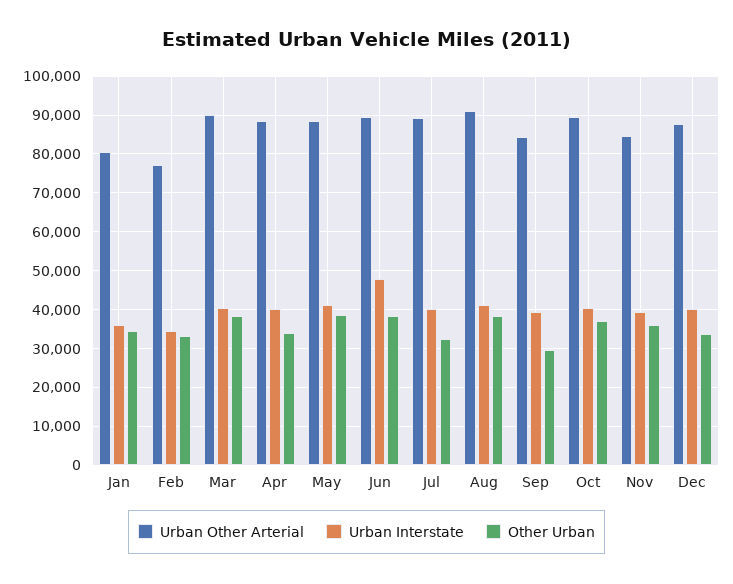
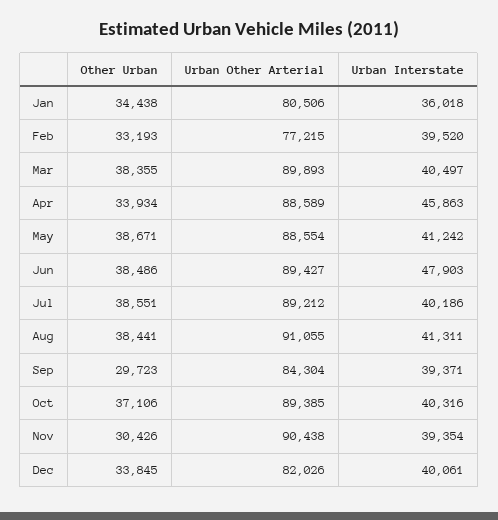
Urban Interstate, Feb: 34000 -> 39520
Urban Interstate, Apr: 40000 -> 45863
Other Urban, Jul: 32000 -> 38551
Urban Other Arterial, Nov: 84000 -> 90438
Other Urban, Nov: 36000 -> 30426
Urban Other Arterial, Dec: 88000 -> 82026

